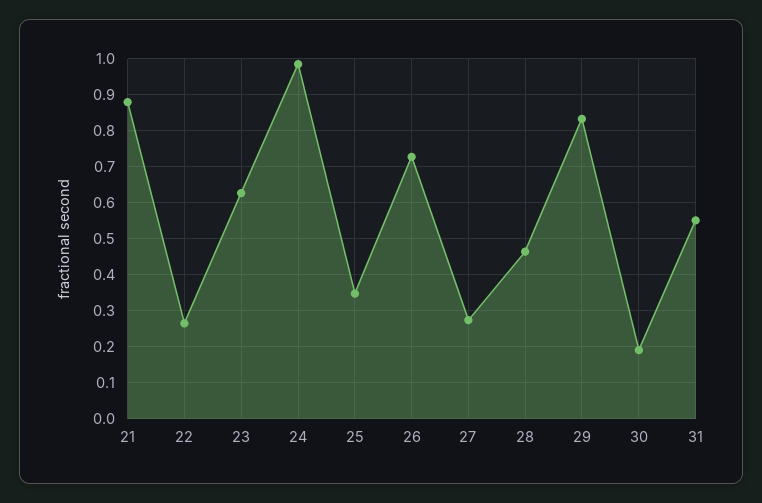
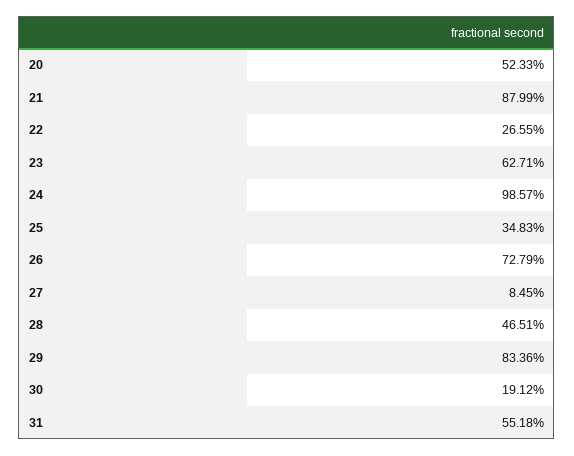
27: 0.28 -> 0.0845
20: none -> 0.5233

